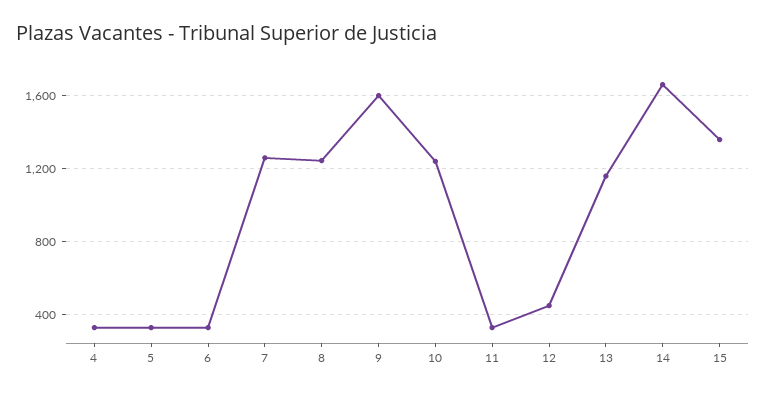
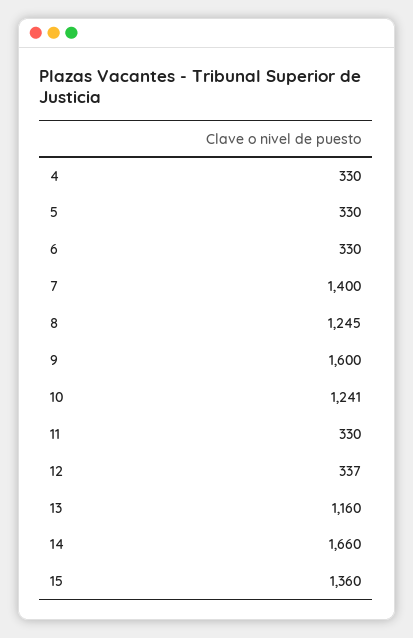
7: 1250 -> 1400
12: 450 -> 337

